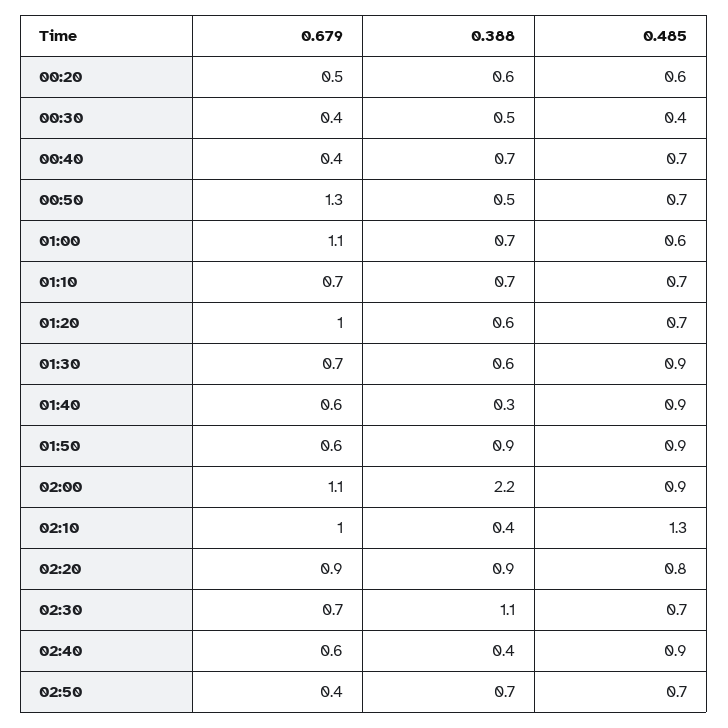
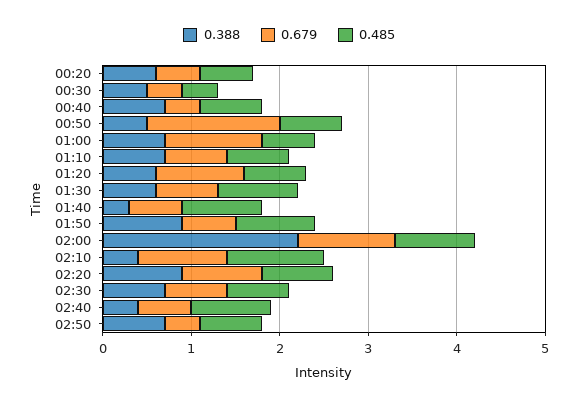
0.679, 00:50: 1.3 -> 1.5
0.485, 02:10: 1.3 -> 1.1
0.388, 02:30: 1.1 -> 0.7

